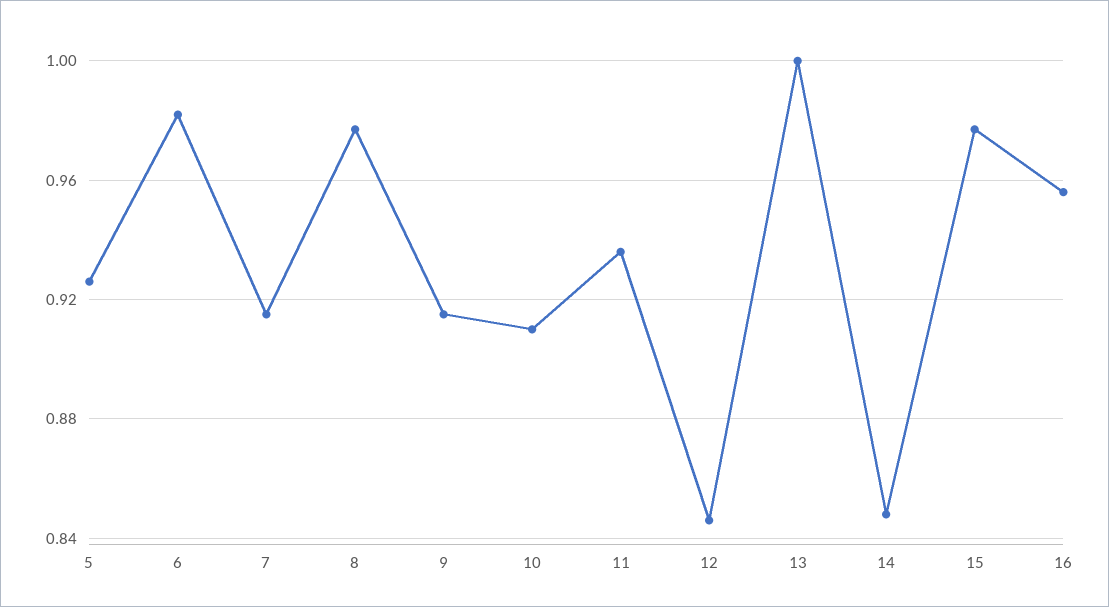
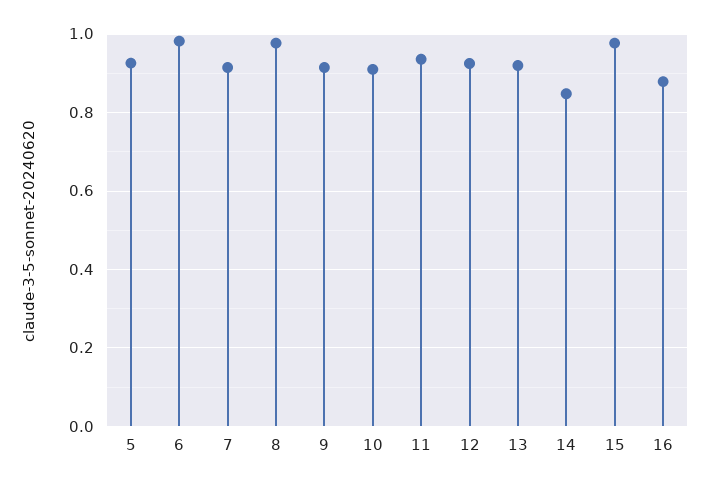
12: 0.845 -> 0.92
13: 1 -> 0.92
16: 0.955 -> 0.88

